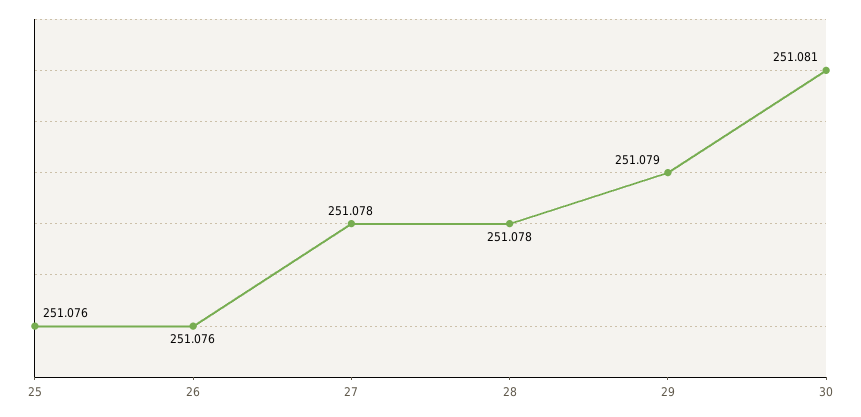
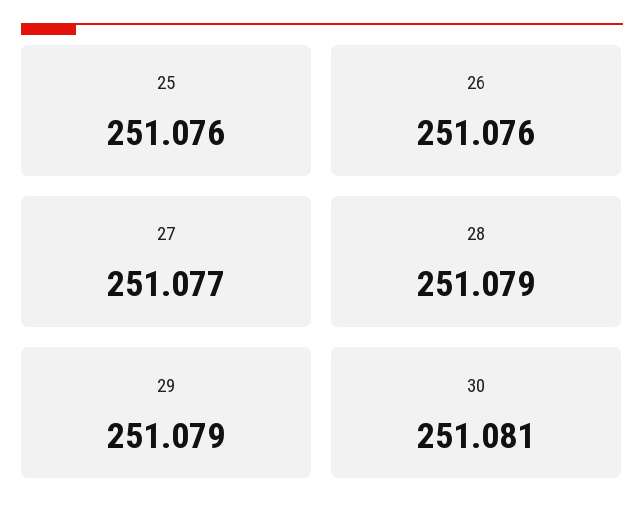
27: 251.078 -> 251.077
28: 251.078 -> 251.079

